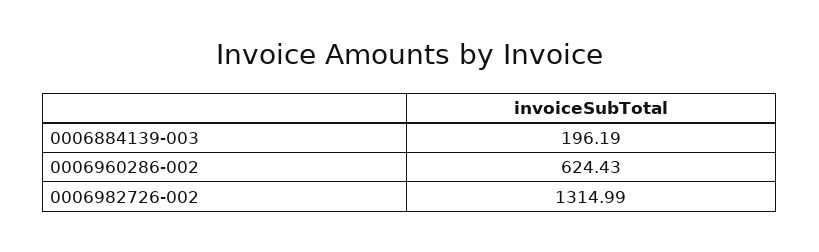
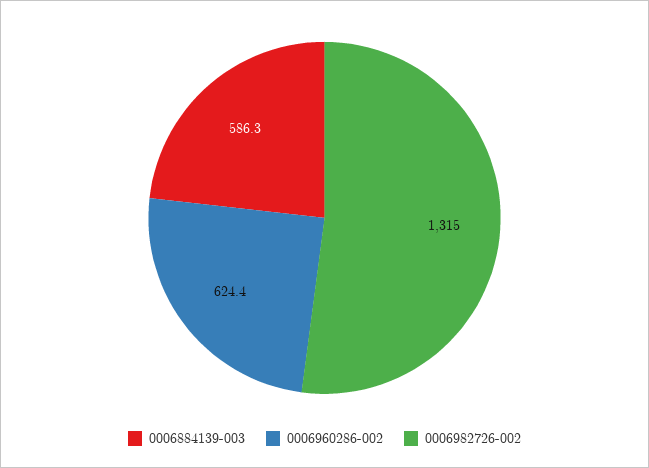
0006884139-003: 196.19 -> 586.3

